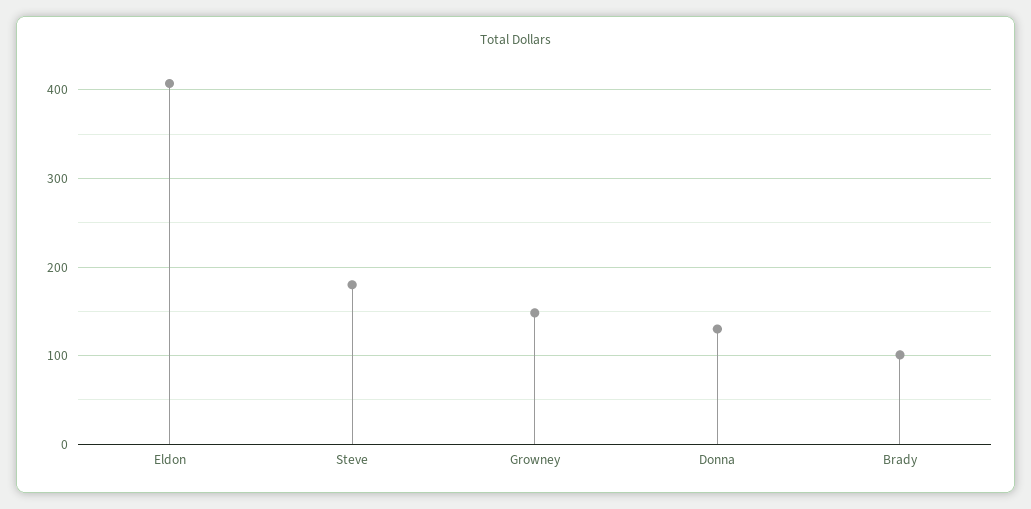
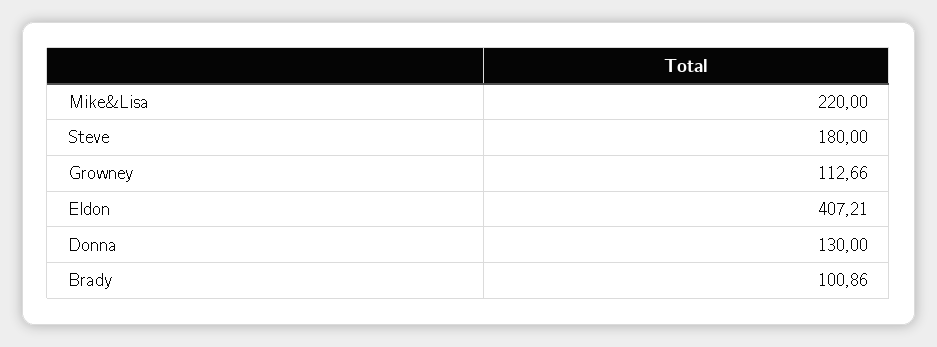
Growney: 150 -> 112.66
Mike&Lisa: none -> 220

